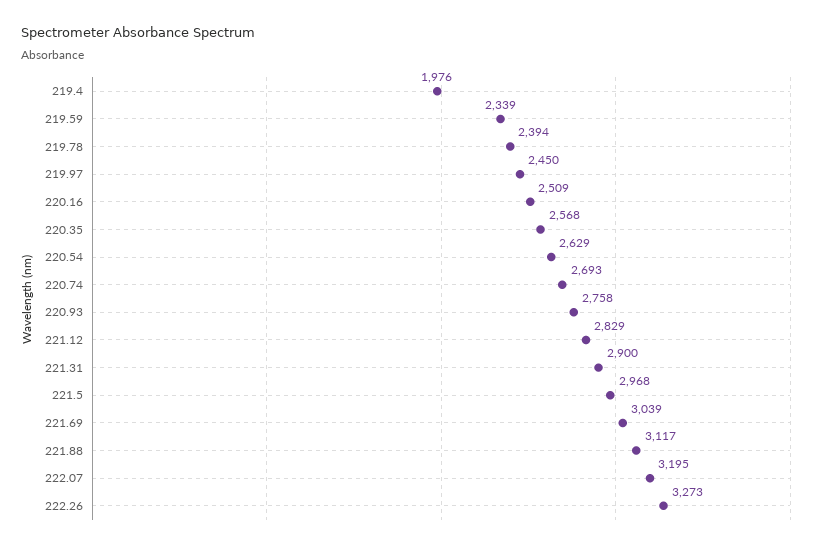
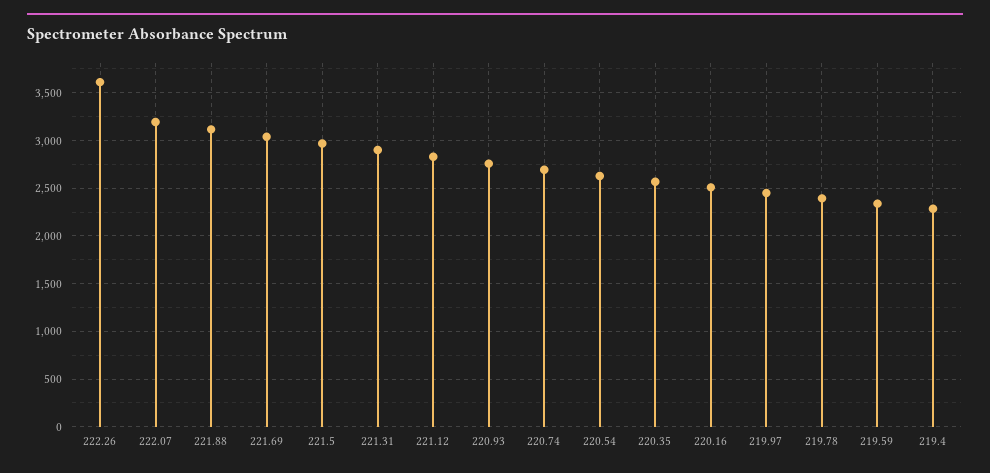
219.4: 1976 -> 2300
222.26: 3273 -> 3600

